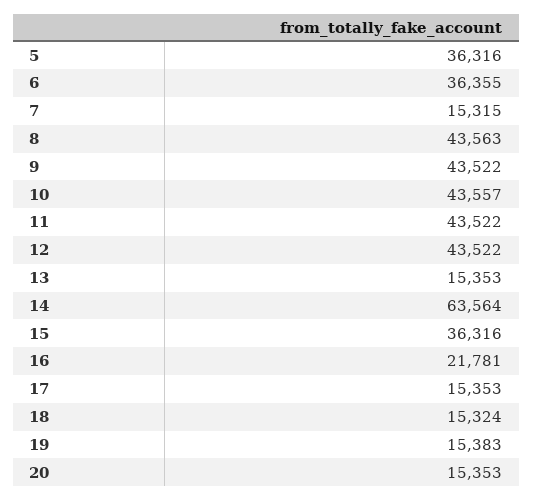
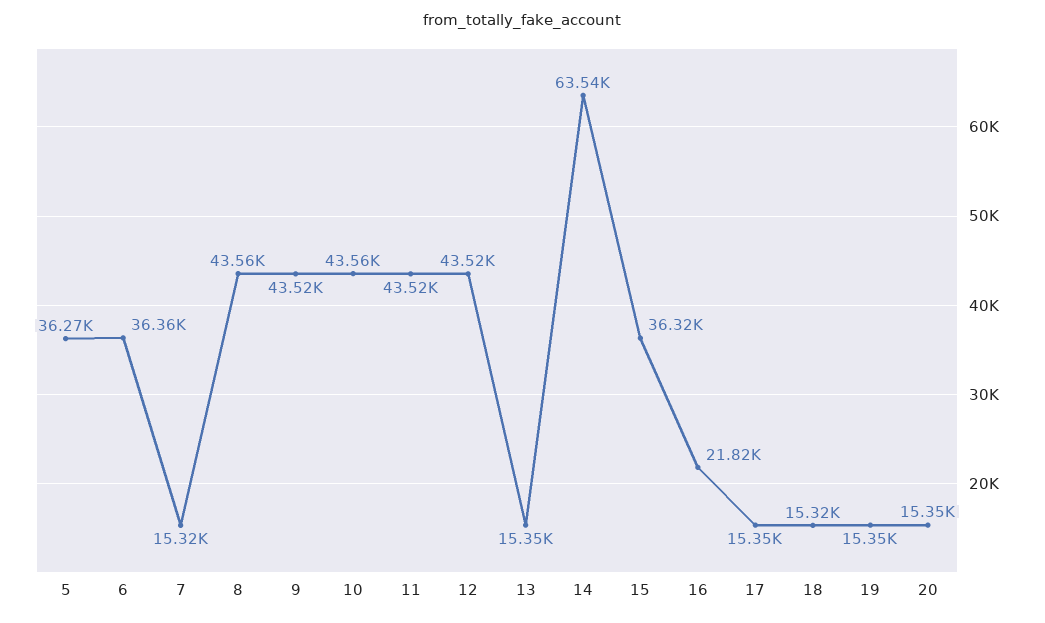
5: 36316 -> 36270
14: 63564 -> 63540
16: 21781 -> 21820
19: 15383 -> 15350

